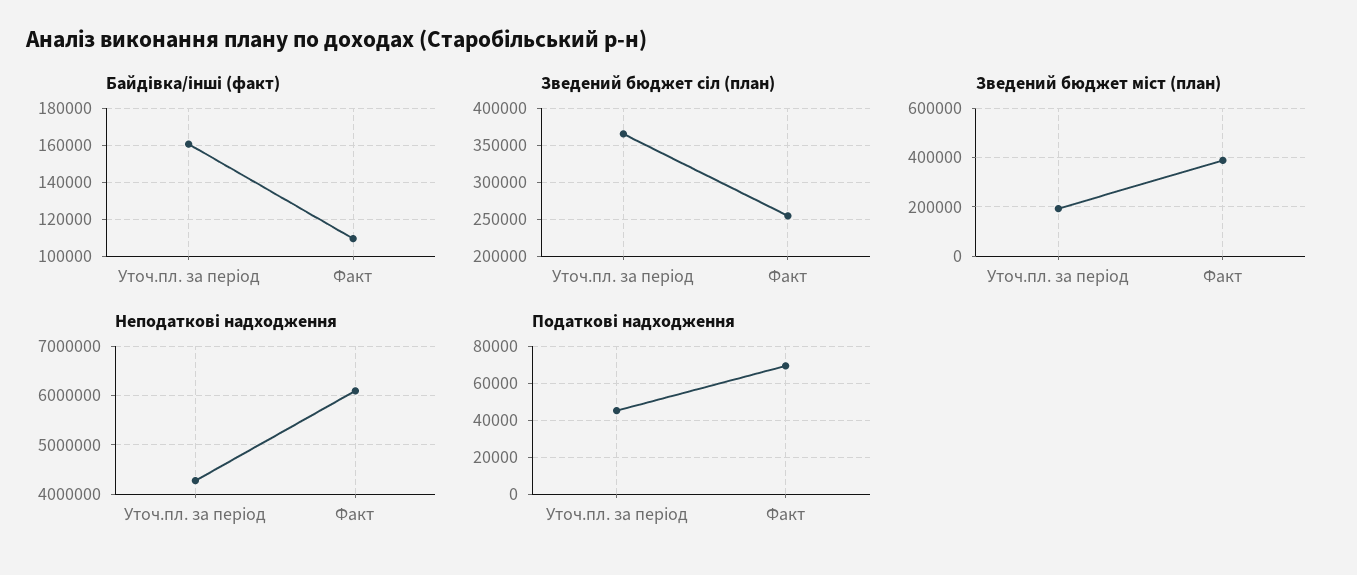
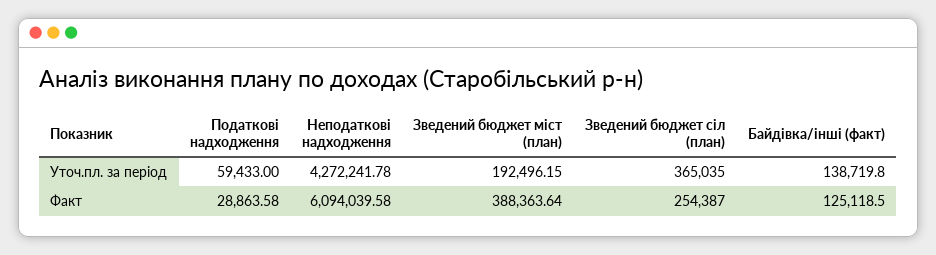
Байдівка/інші (факт), Уточ.пл. за період: 160000 -> 138719.8
Байдівка/інші (факт), Факт: 110000 -> 125118.5
Податкові надходження, Уточ.пл. за період: 45000 -> 59433
Податкові надходження, Факт: 70000 -> 28863.58

